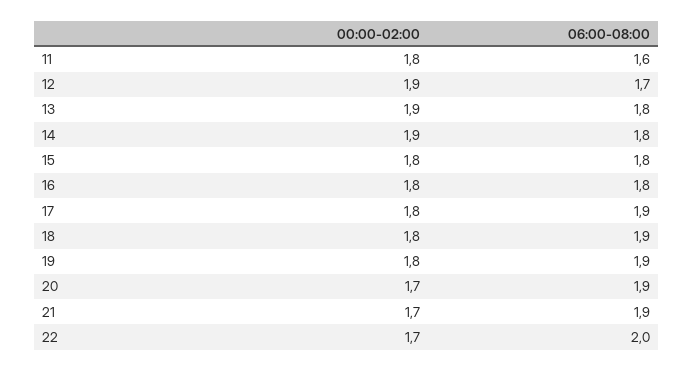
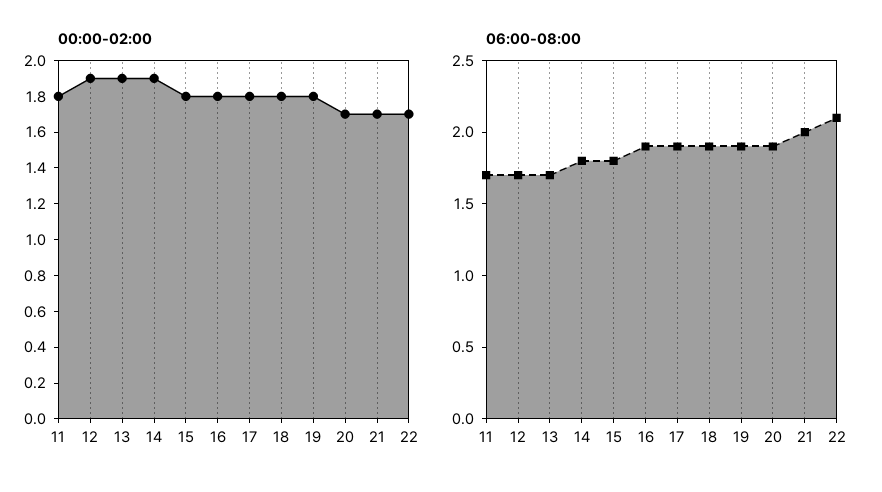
06:00-08:00, 11: 1.6 -> 1.7
06:00-08:00, 13: 1.8 -> 1.7
06:00-08:00, 16: 1.8 -> 1.9
06:00-08:00, 21: 1.9 -> 2
06:00-08:00, 22: 2 -> 2.1

